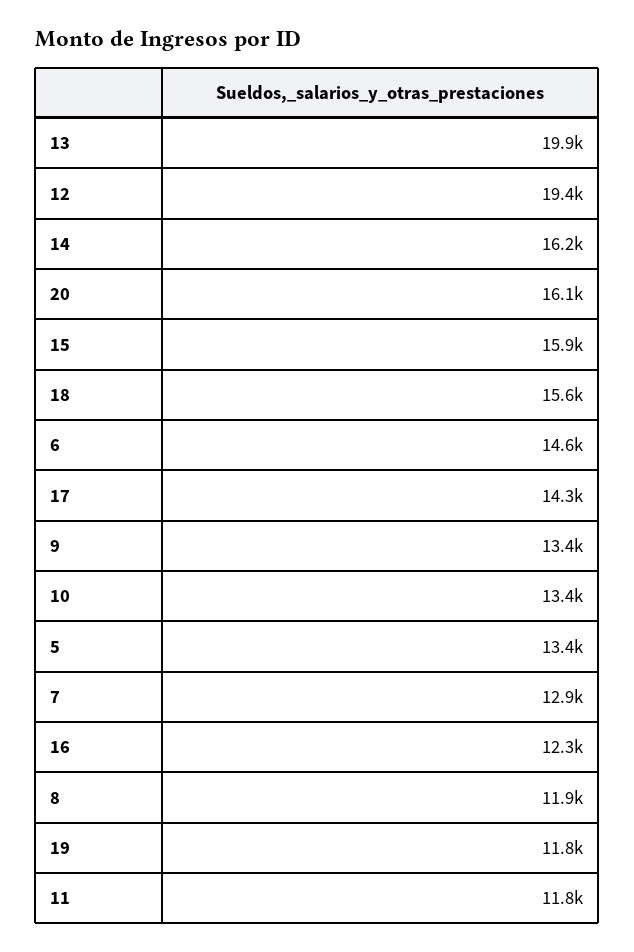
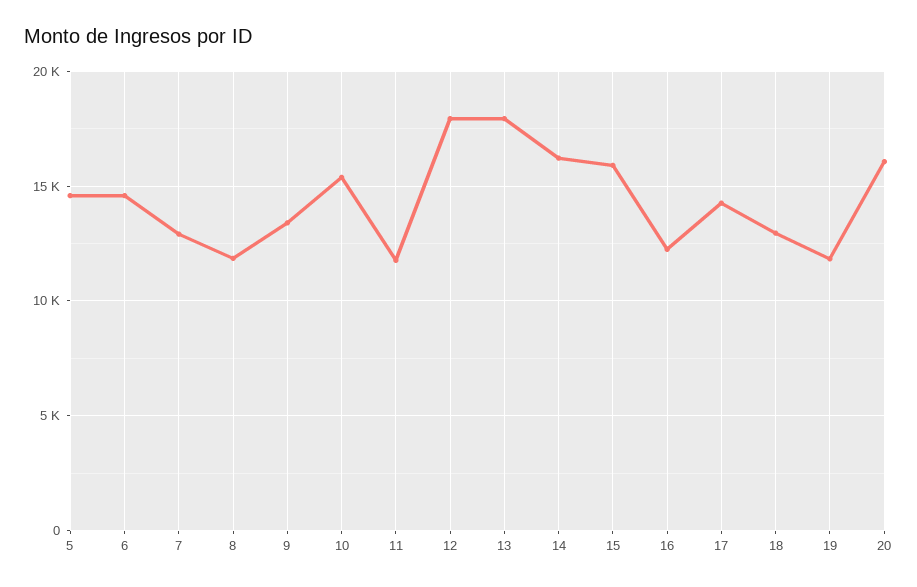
13: 19900 -> 18000
12: 19400 -> 18000
18: 15600 -> 13000
10: 13400 -> 15500
5: 13400 -> 14500

